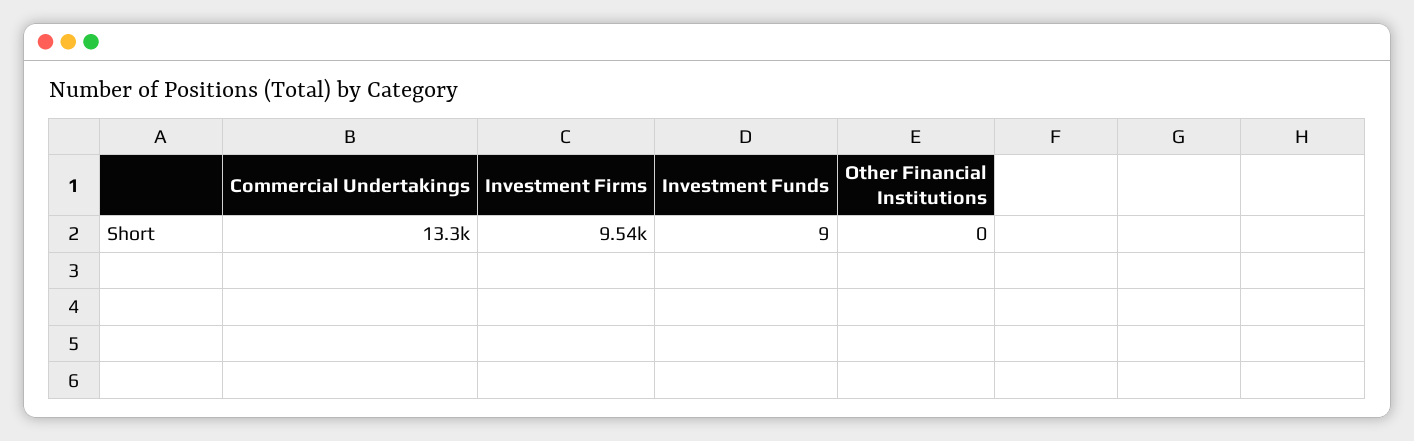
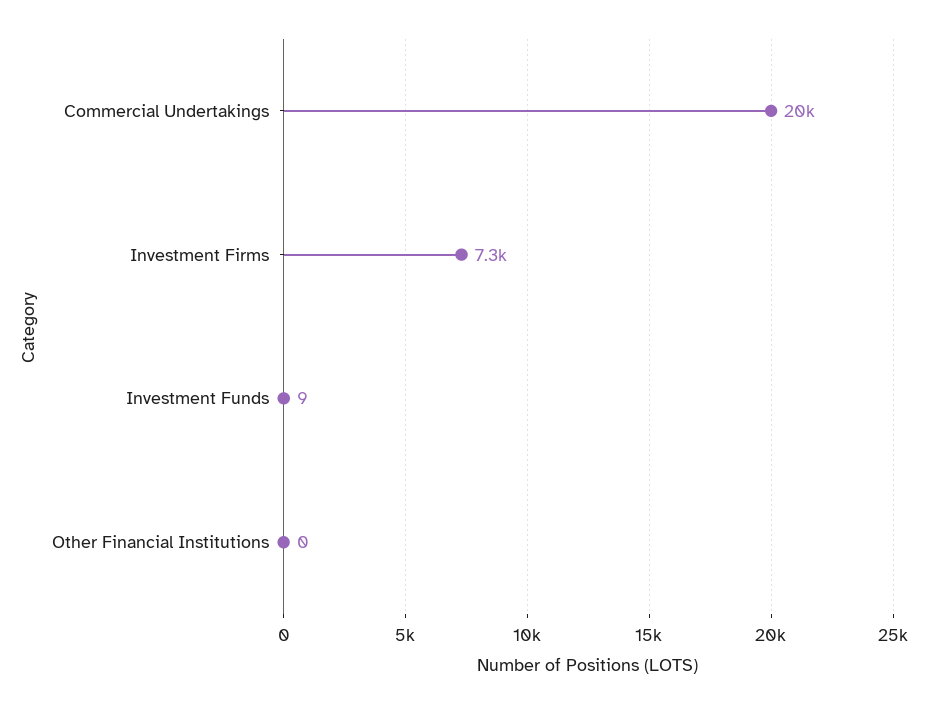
Commercial Undertakings: 13300 -> 20000
Investment Firms: 9540 -> 7300

